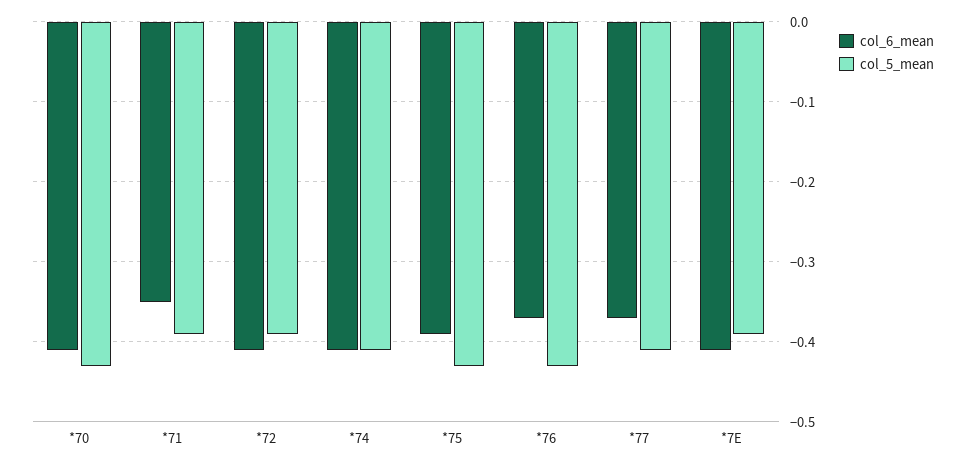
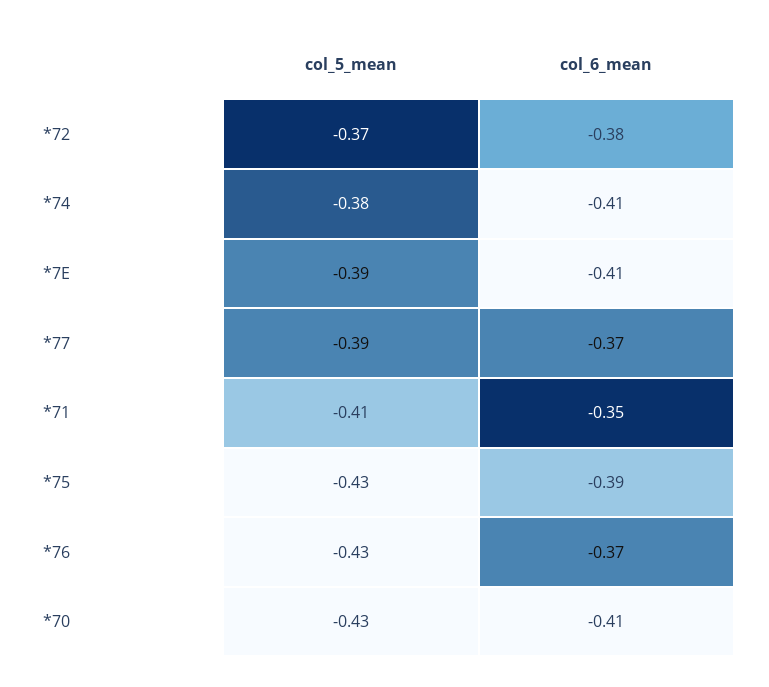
col_5_mean, *71: -0.39 -> -0.41
col_6_mean, *72: -0.41 -> -0.38
col_5_mean, *72: -0.39 -> -0.37
col_5_mean, *74: -0.41 -> -0.38
col_5_mean, *77: -0.41 -> -0.39

